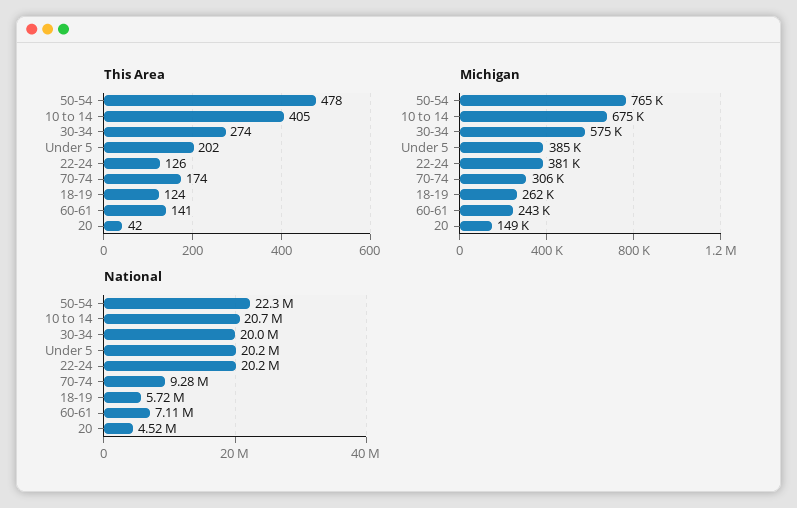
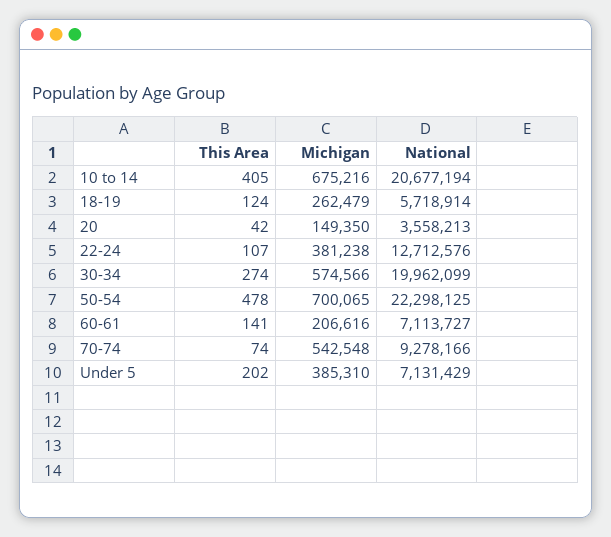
This Area, 22-24: 126 -> 107
This Area, 70-74: 174 -> 74
Michigan, 50-54: 765000 -> 700065
Michigan, 70-74: 306000 -> 542548
Michigan, 60-61: 243000 -> 206616
National, Under 5: 20200000 -> 7131429
National, 22-24: 20200000 -> 12712576
National, 20: 4520000 -> 3558213

